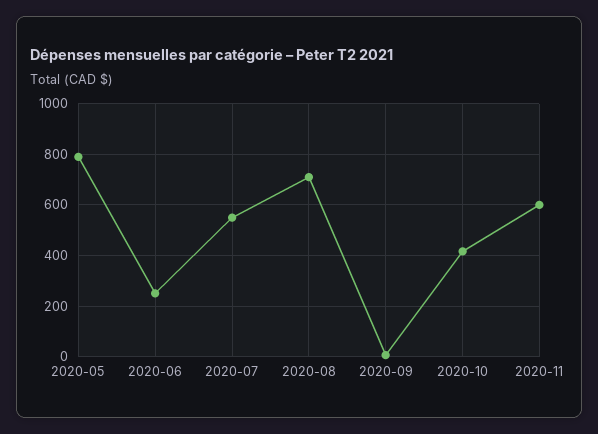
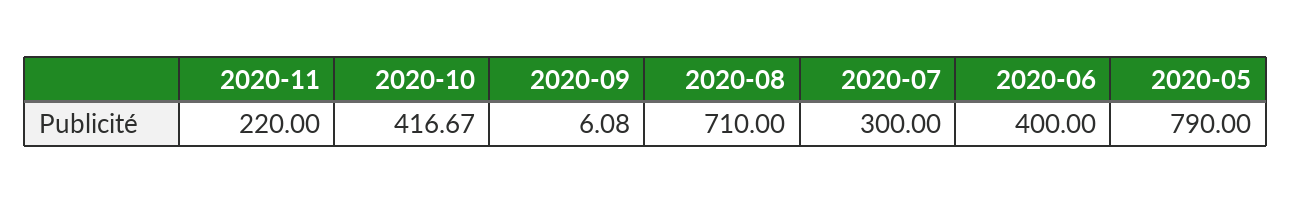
2020-06: 250 -> 400
2020-07: 550 -> 300
2020-11: 600 -> 220

